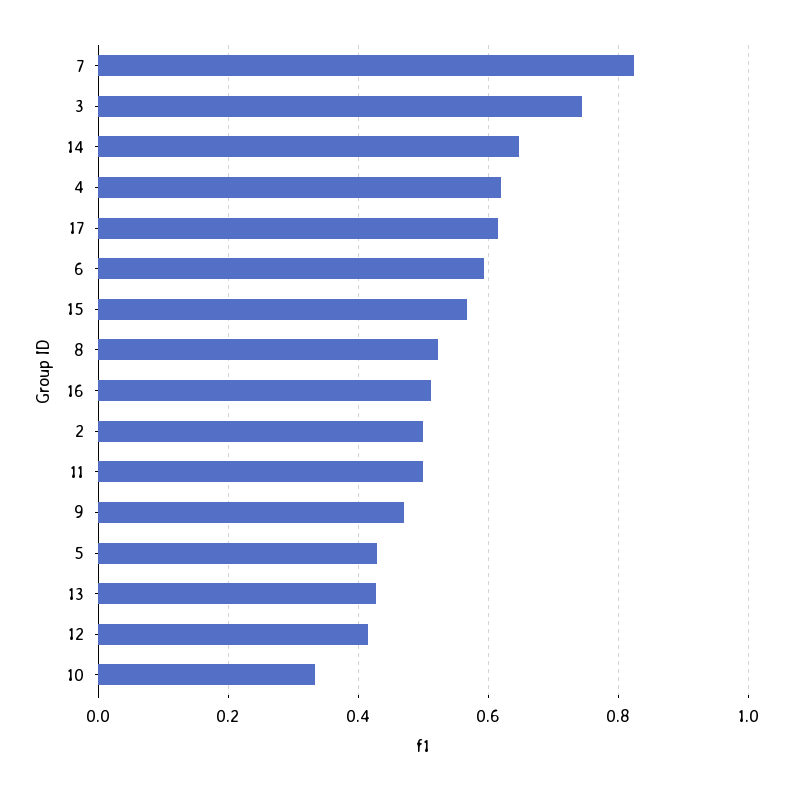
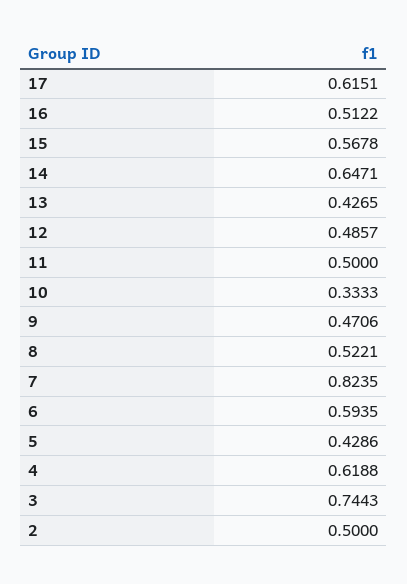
12: 0.42 -> 0.4857

